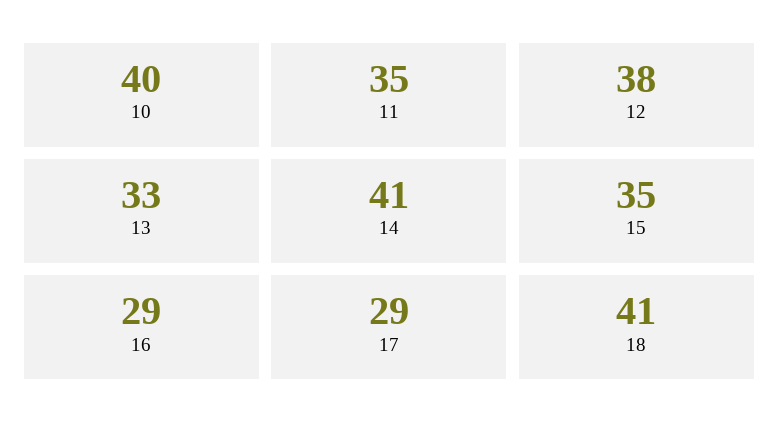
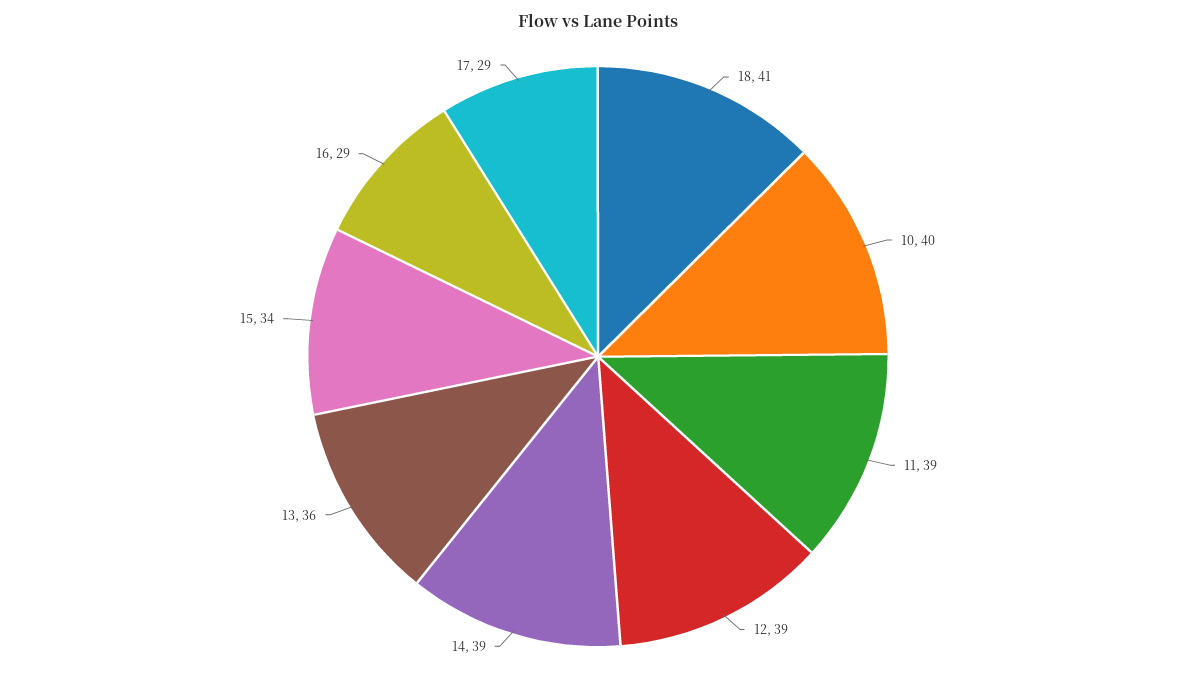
11: 35 -> 39
12: 38 -> 39
13: 33 -> 36
14: 41 -> 39
15: 35 -> 34

